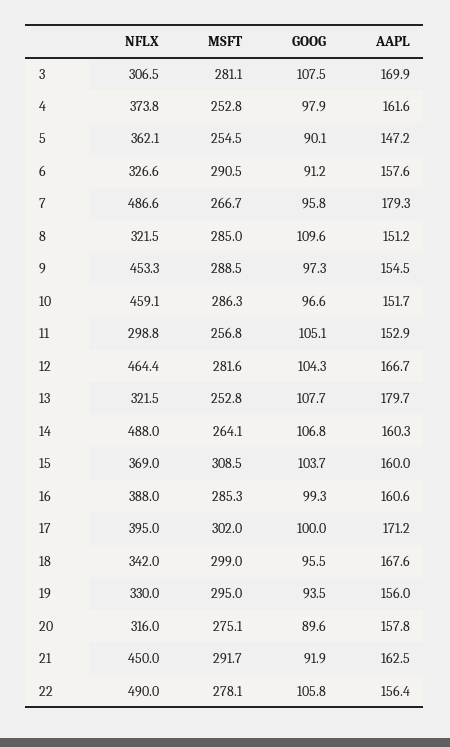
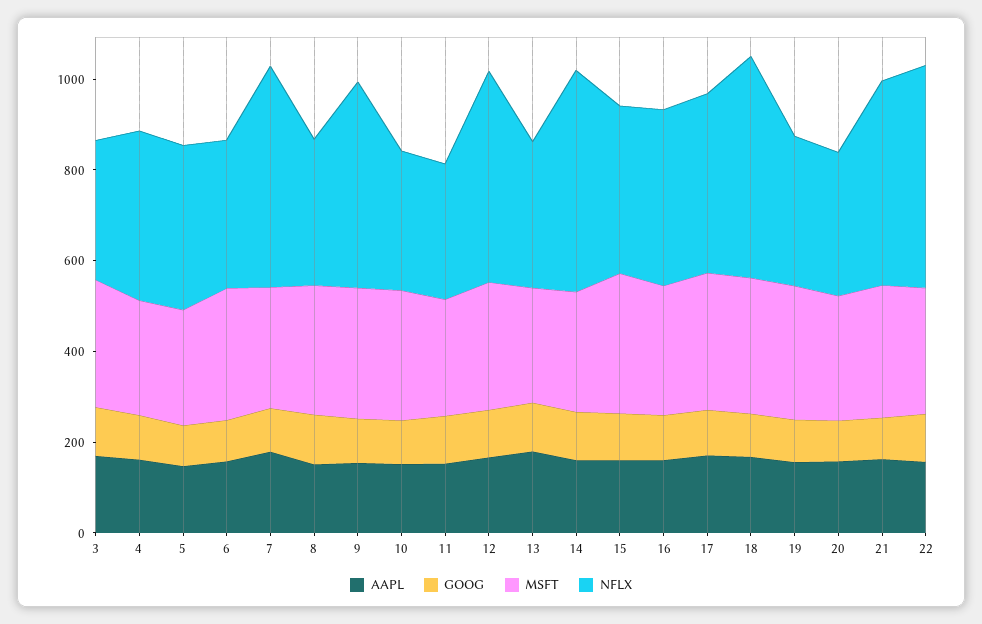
NFLX, 10: 459.1 -> 300
NFLX, 18: 342 -> 500

